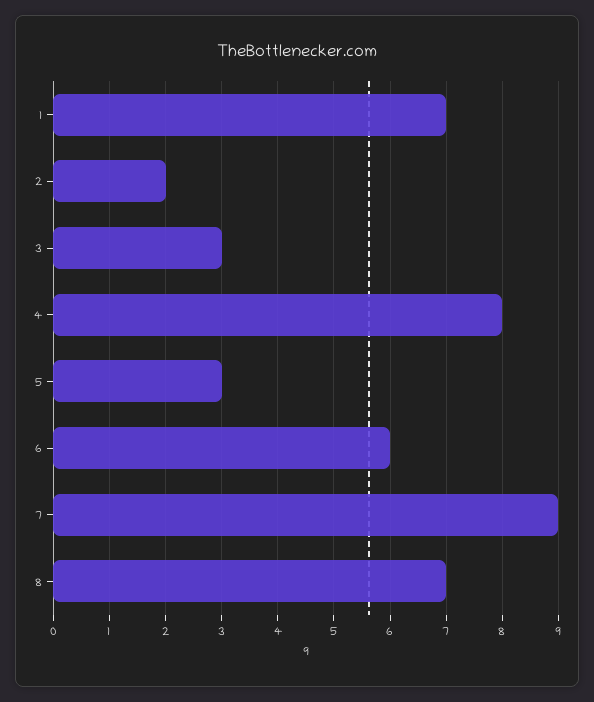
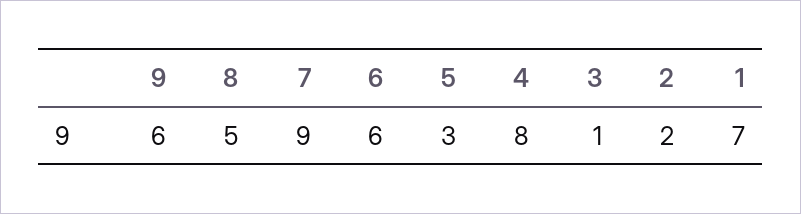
3: 3 -> 1
8: 7 -> 5
9: none -> 6

